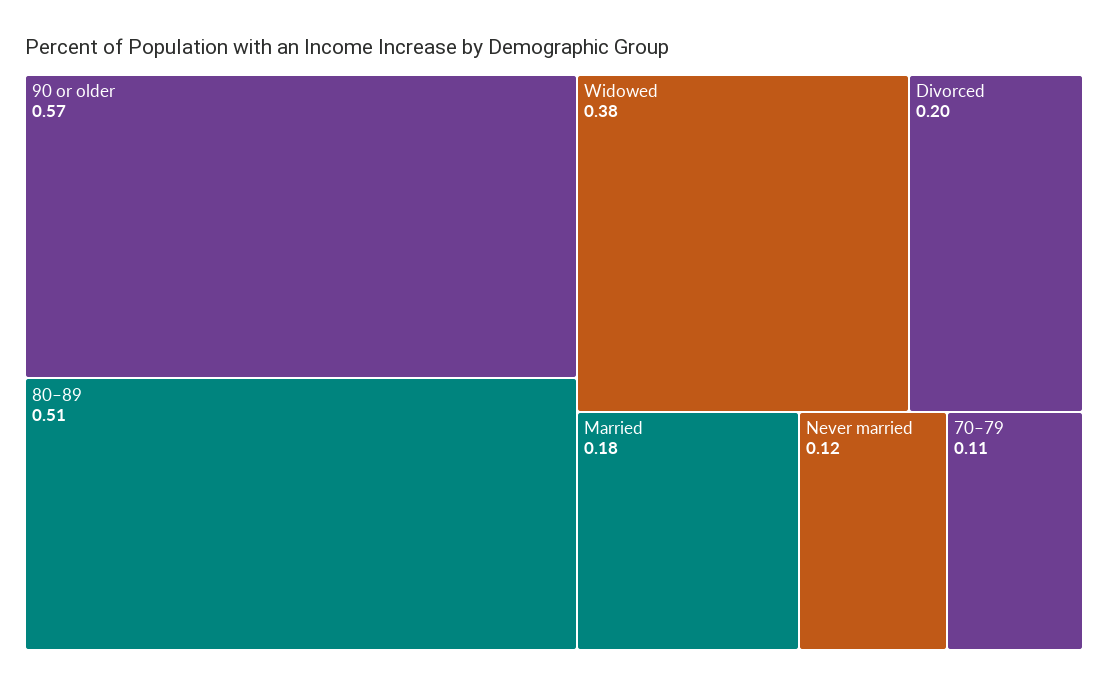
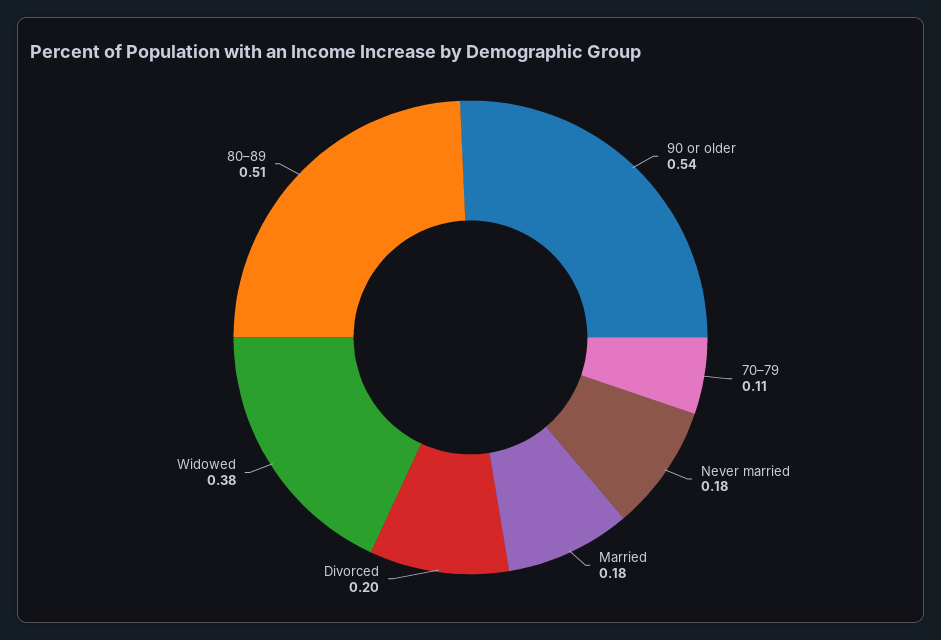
90 or older: 0.57 -> 0.54
Never married: 0.12 -> 0.18

